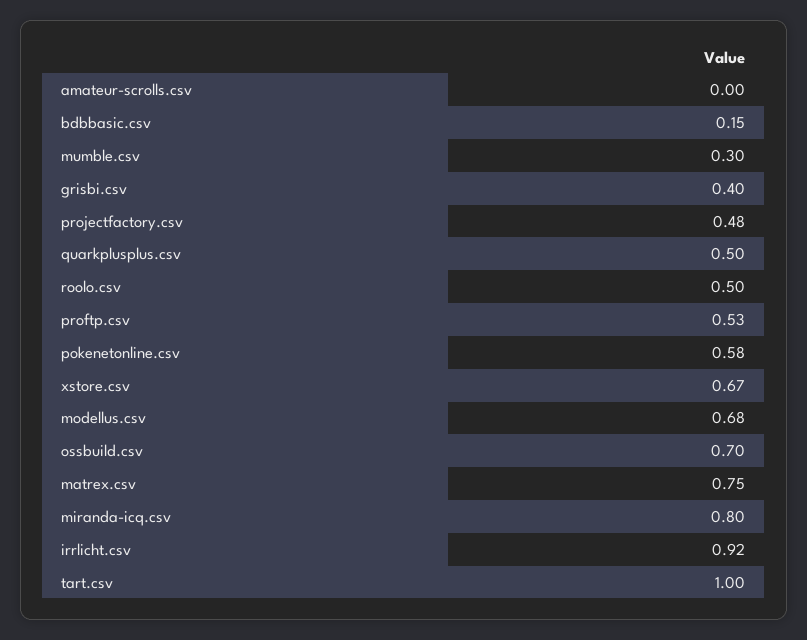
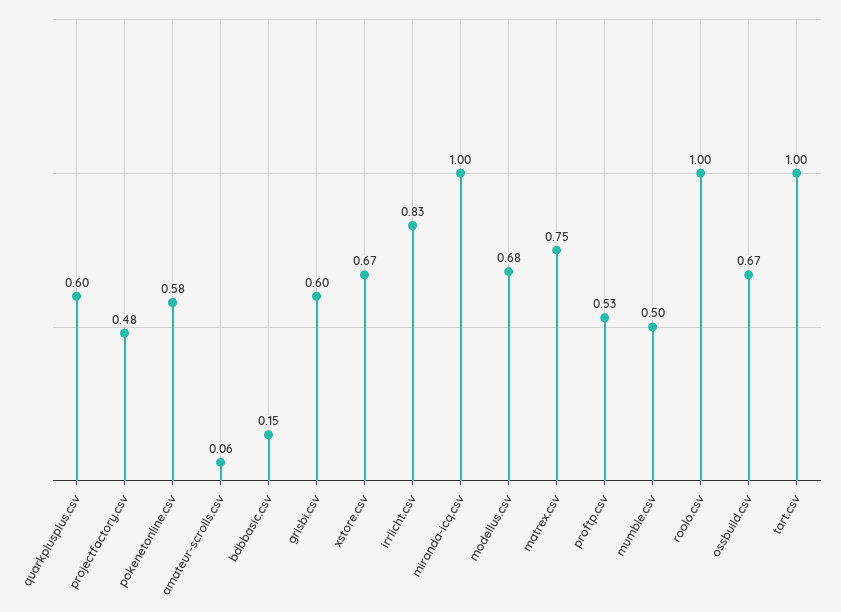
amateur-scrolls.csv: 0 -> 0.06
mumble.csv: 0.3 -> 0.5
grisbi.csv: 0.4 -> 0.6
quarkplusplus.csv: 0.5 -> 0.6
roolo.csv: 0.5 -> 1
ossbuild.csv: 0.7 -> 0.67
miranda-icq.csv: 0.8 -> 1
irrlicht.csv: 0.92 -> 0.83

